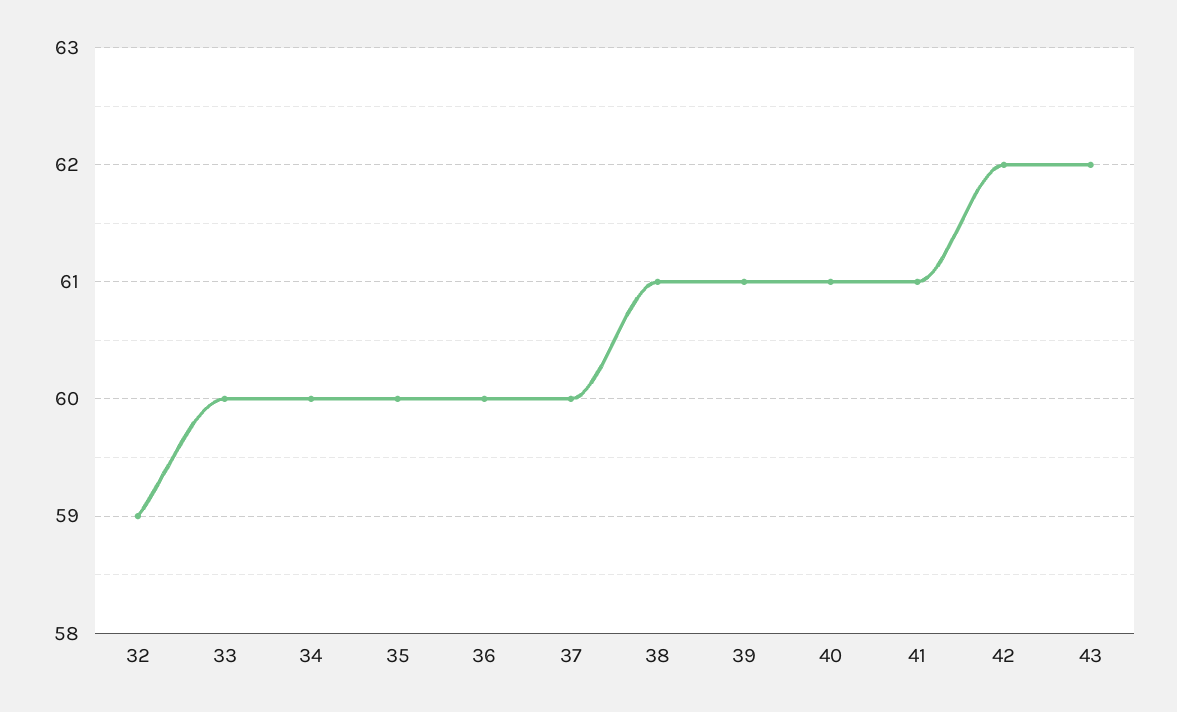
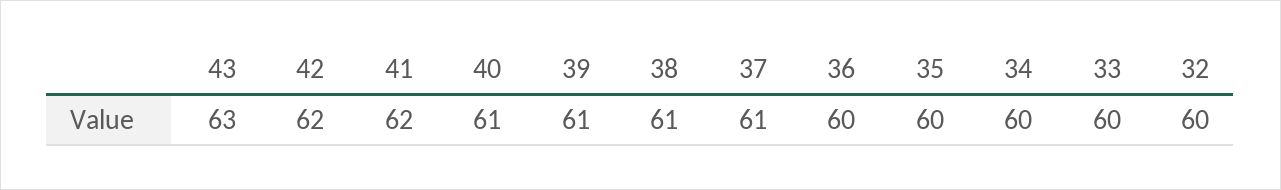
32: 59 -> 60
37: 60 -> 61
41: 61 -> 62
43: 62 -> 63

